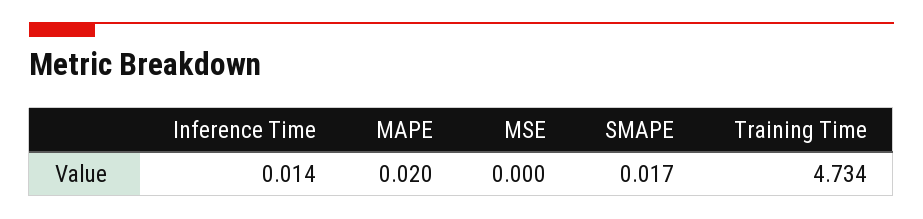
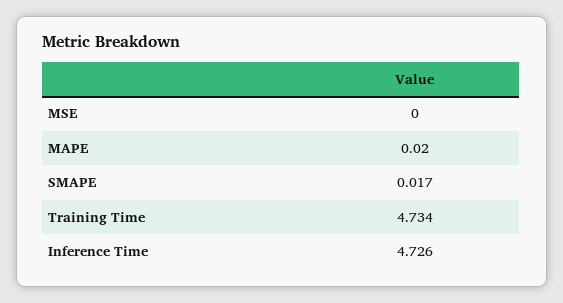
Inference Time: 0.014 -> 4.726

